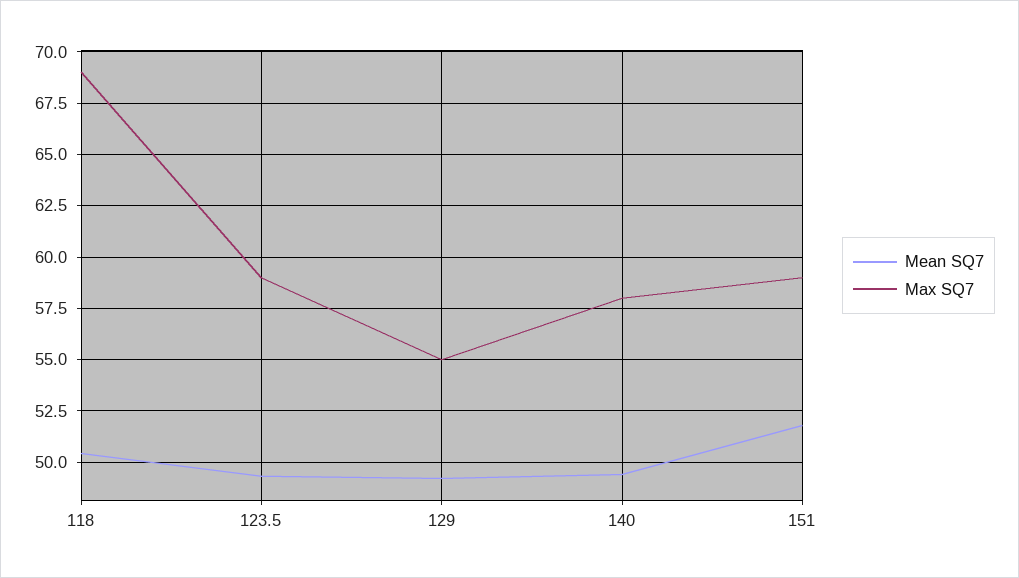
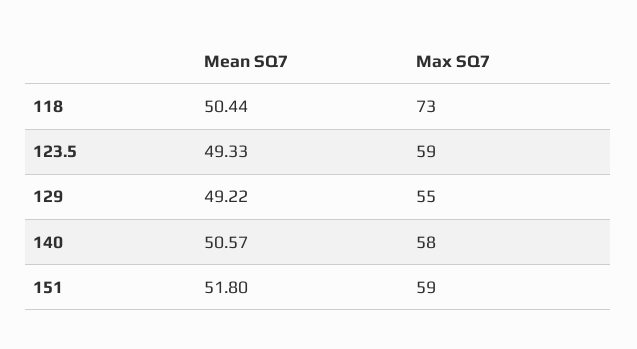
Max SQ7, 118: 69 -> 73
Mean SQ7, 140: 49.5 -> 50.57

